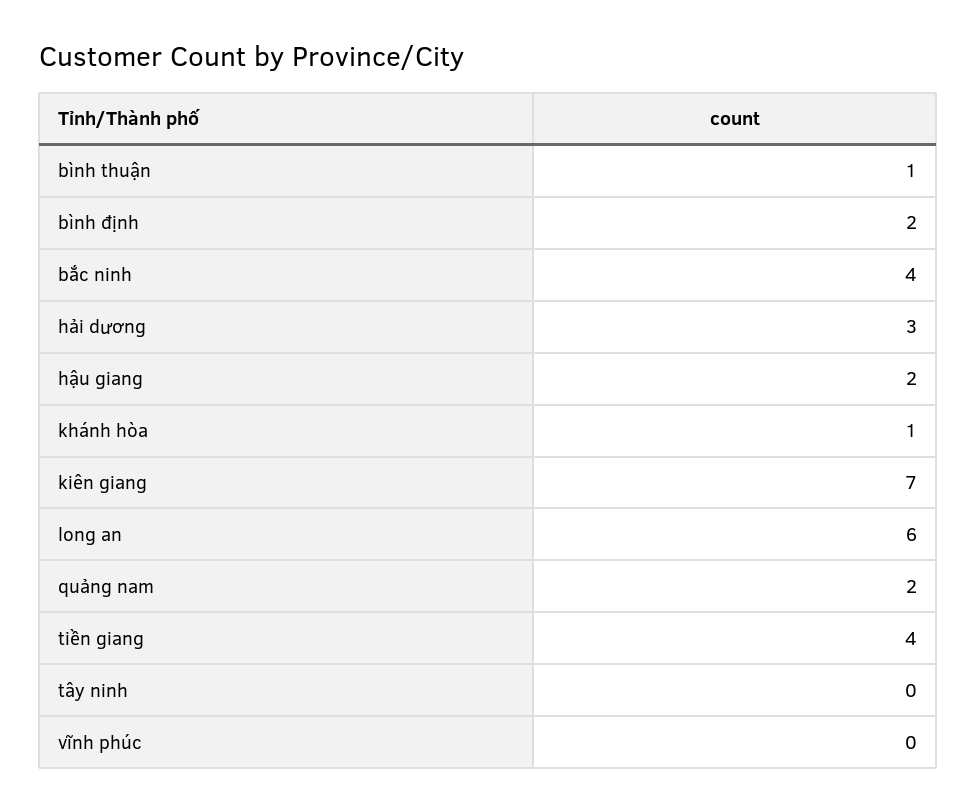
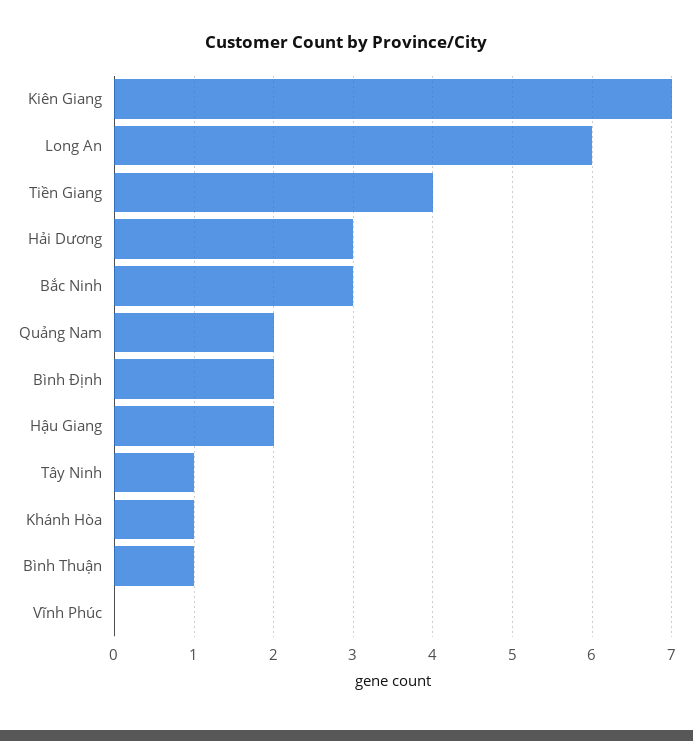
bắc ninh: 4 -> 3
tây ninh: 0 -> 1

